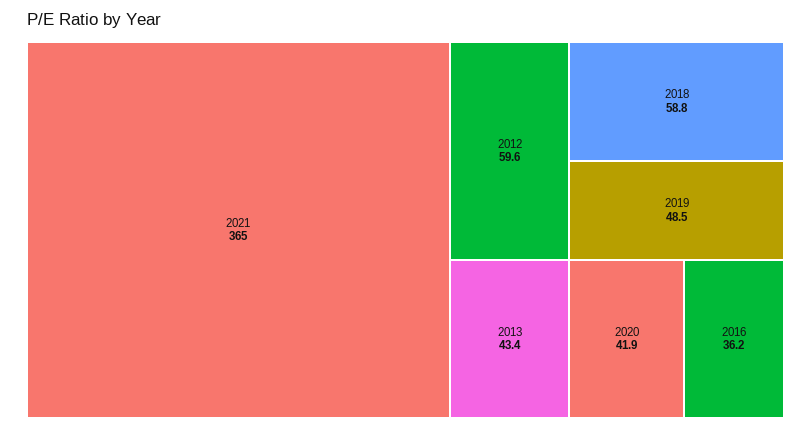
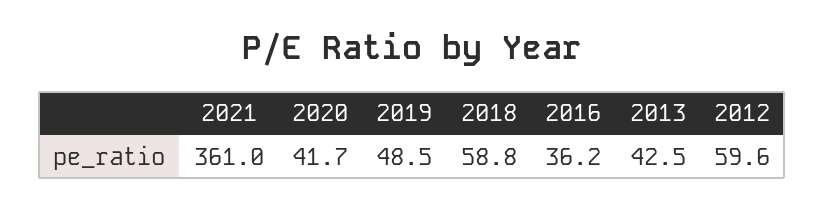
2021: 365 -> 361
2013: 43.4 -> 42.5
2020: 41.9 -> 41.7

